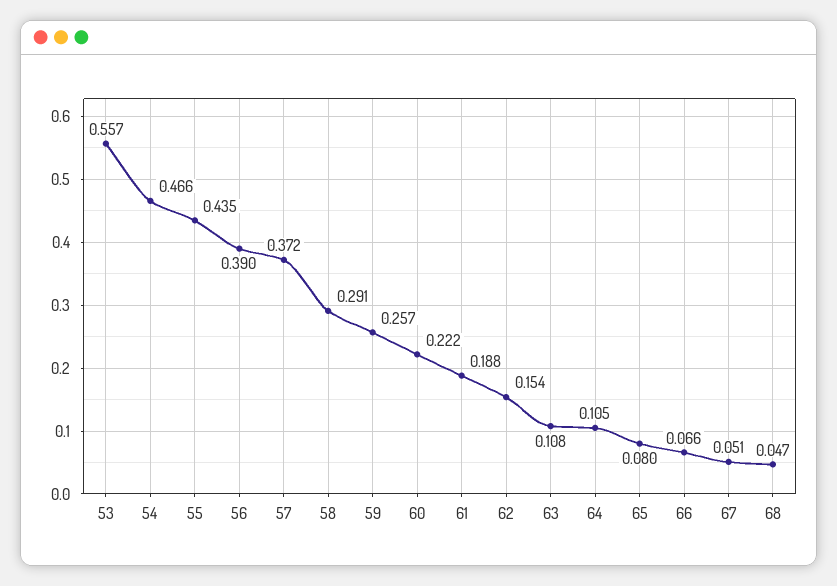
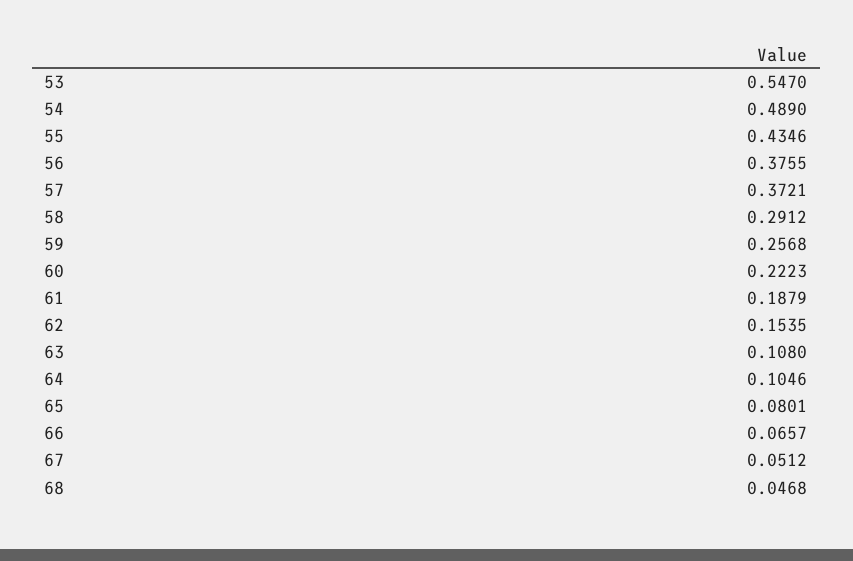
53: 0.557 -> 0.547
54: 0.466 -> 0.489
56: 0.39 -> 0.3755

